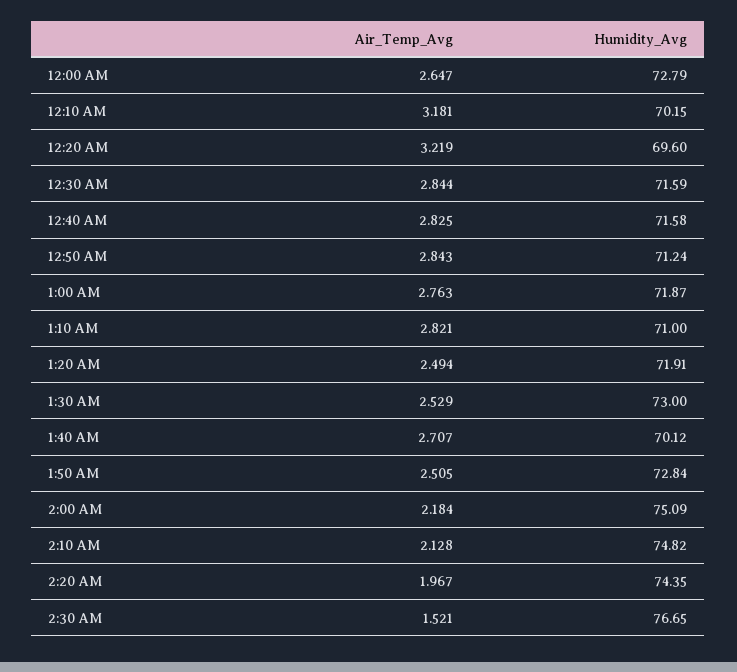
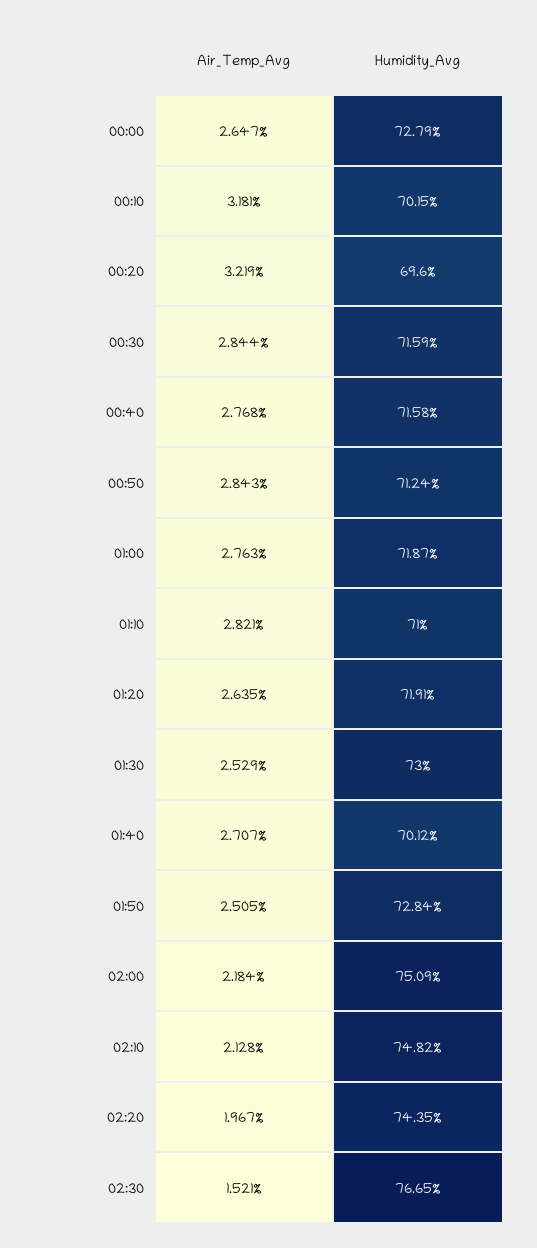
Air_Temp_Avg, 12:40 AM: 2.825 -> 2.768
Air_Temp_Avg, 1:20 AM: 2.494 -> 2.635

